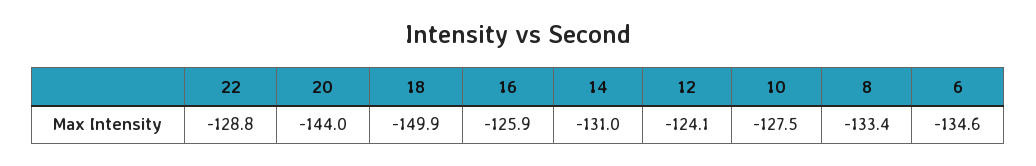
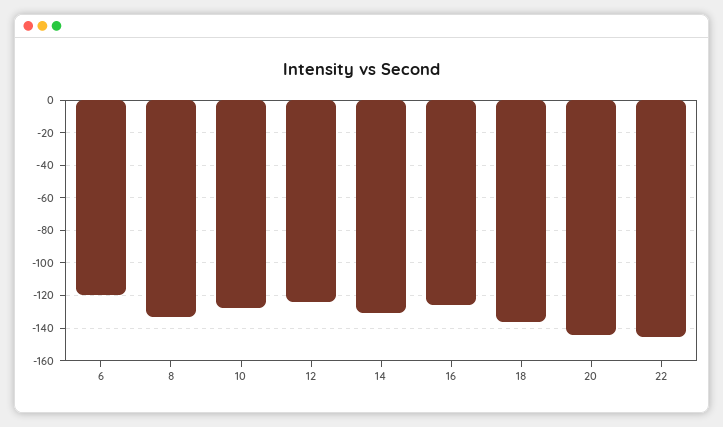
22: -128.8 -> -145
18: -149.9 -> -135
6: -134.6 -> -120

